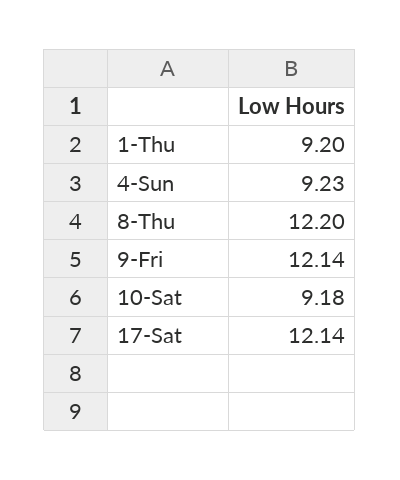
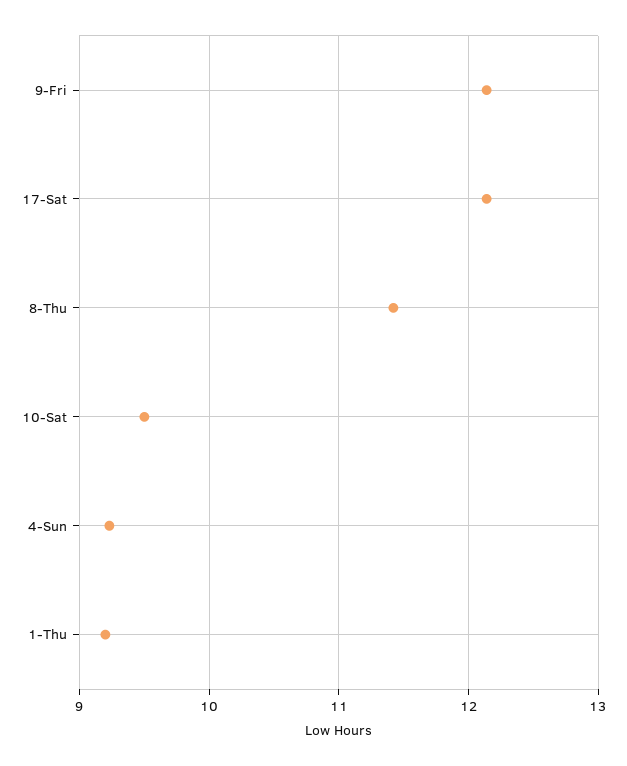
8-Thu: 12.2 -> 11.4
10-Sat: 9.18 -> 9.5

